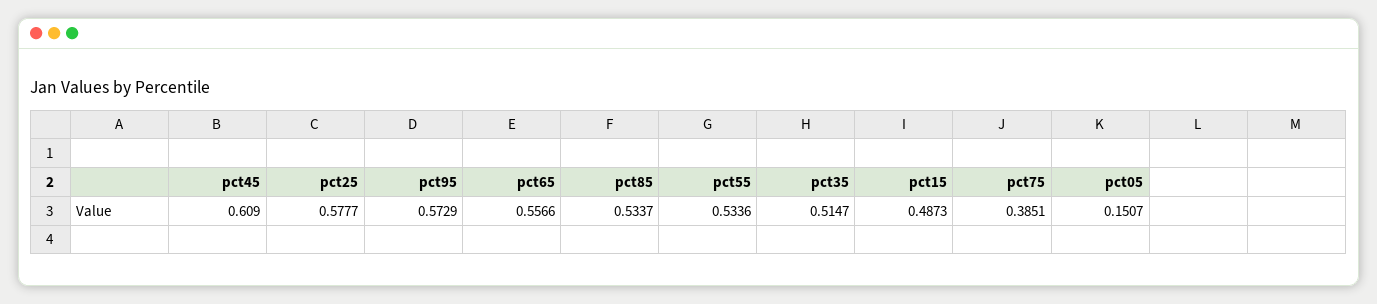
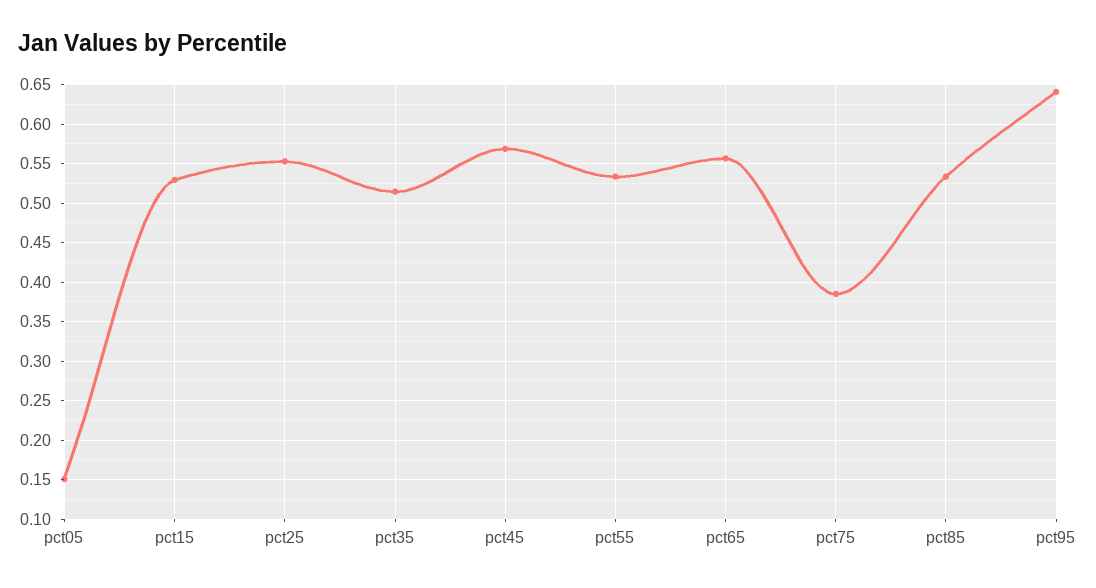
pct45: 0.609 -> 0.57
pct25: 0.5777 -> 0.55
pct95: 0.5729 -> 0.64
pct15: 0.4873 -> 0.53

